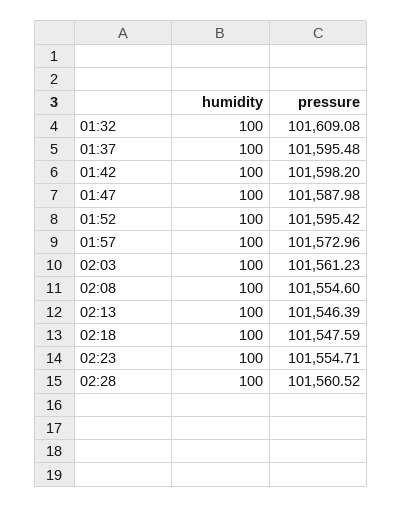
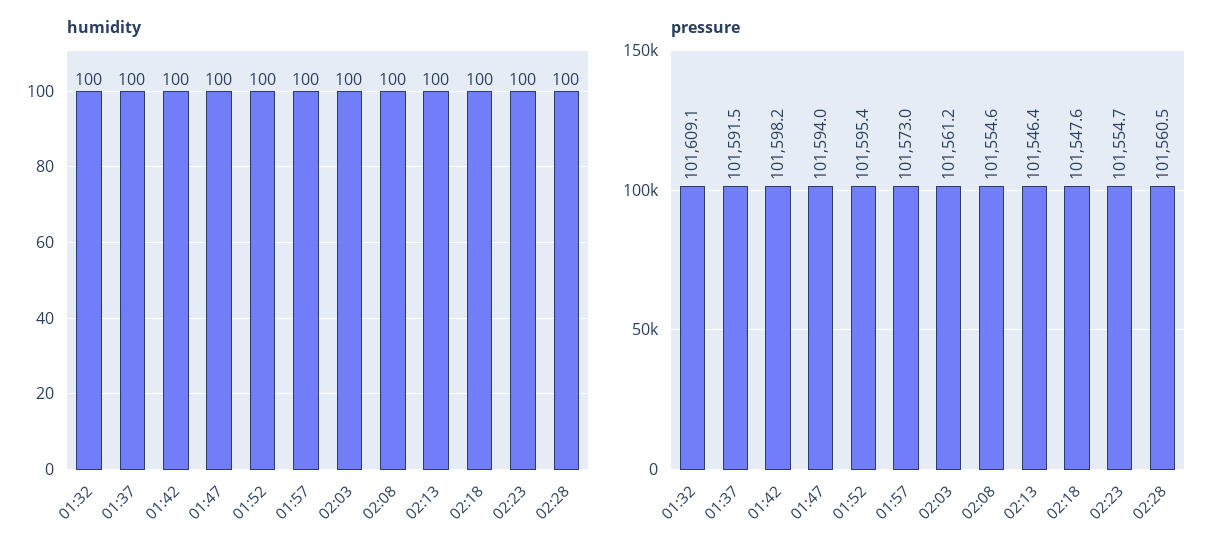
pressure, 01:37: 101595.48 -> 101591.5
pressure, 01:47: 101587.98 -> 101594

